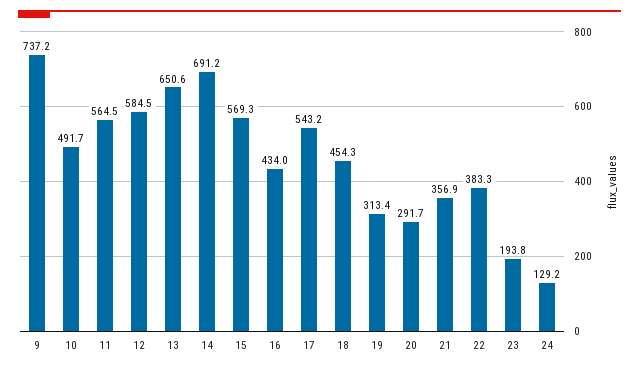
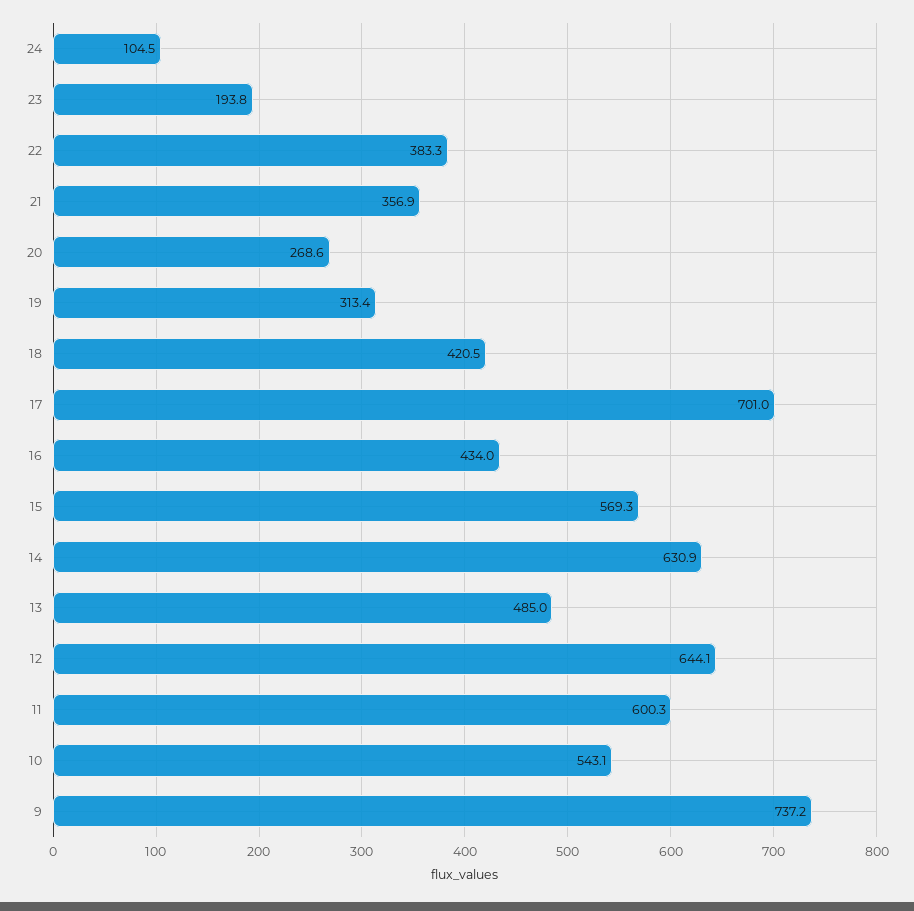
10: 491.7 -> 543.1
11: 564.5 -> 600.3
12: 584.5 -> 644.1
13: 650.6 -> 485
14: 691.2 -> 630.9
17: 543.2 -> 701
18: 454.3 -> 420.5
20: 291.7 -> 268.6
24: 129.2 -> 104.5

